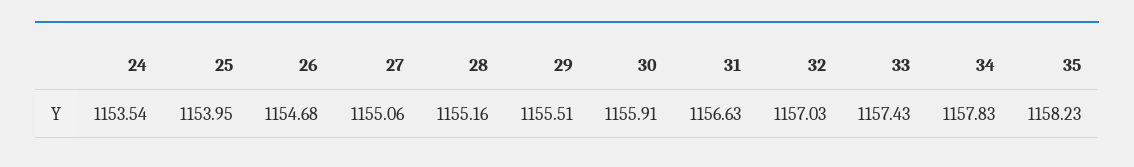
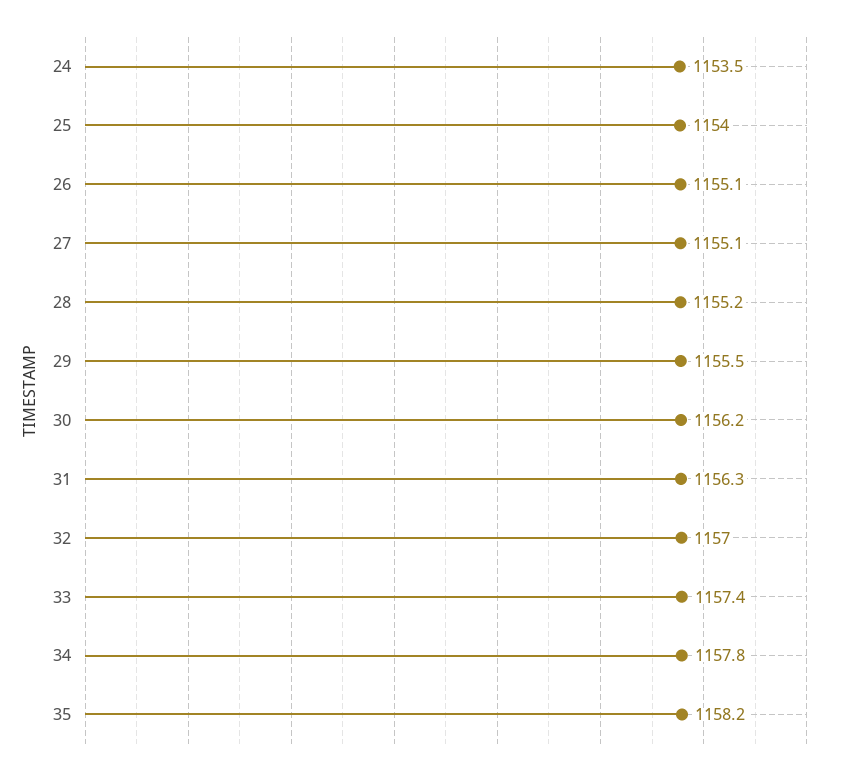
26: 1154.68 -> 1155.1
30: 1155.91 -> 1156.2
31: 1156.63 -> 1156.3

